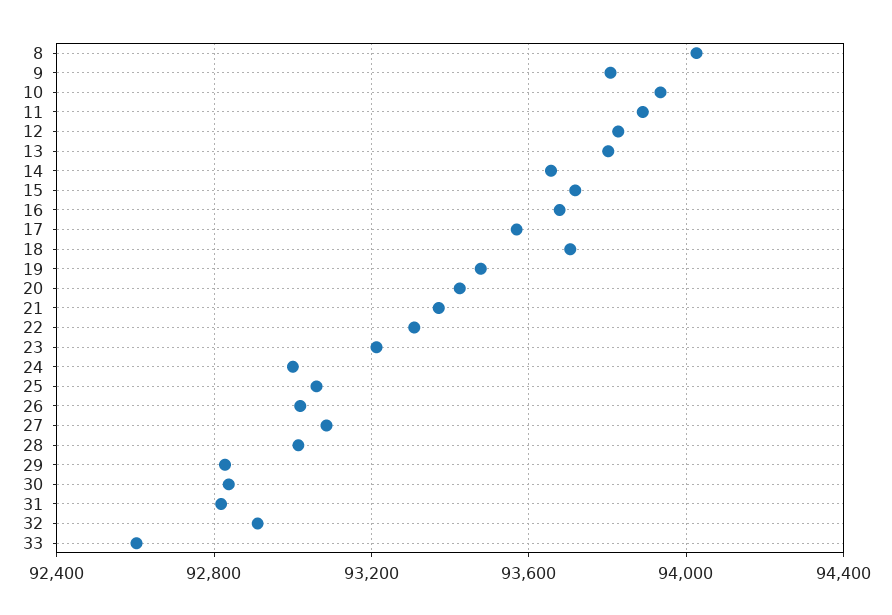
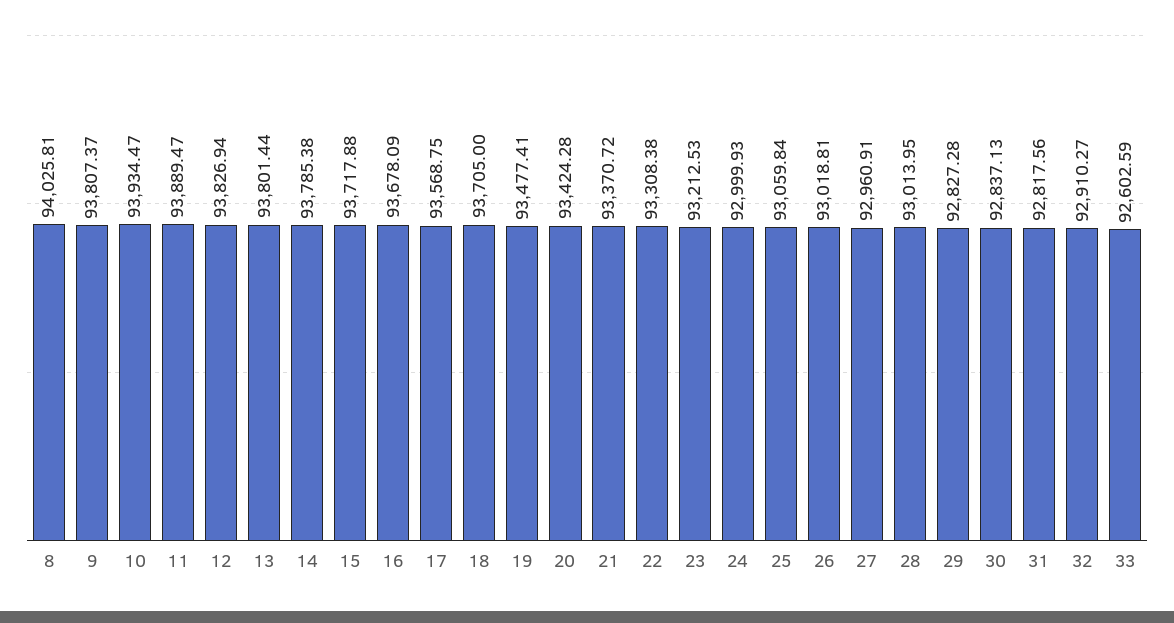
14: 93650 -> 93785.38
27: 93100 -> 92960.91

